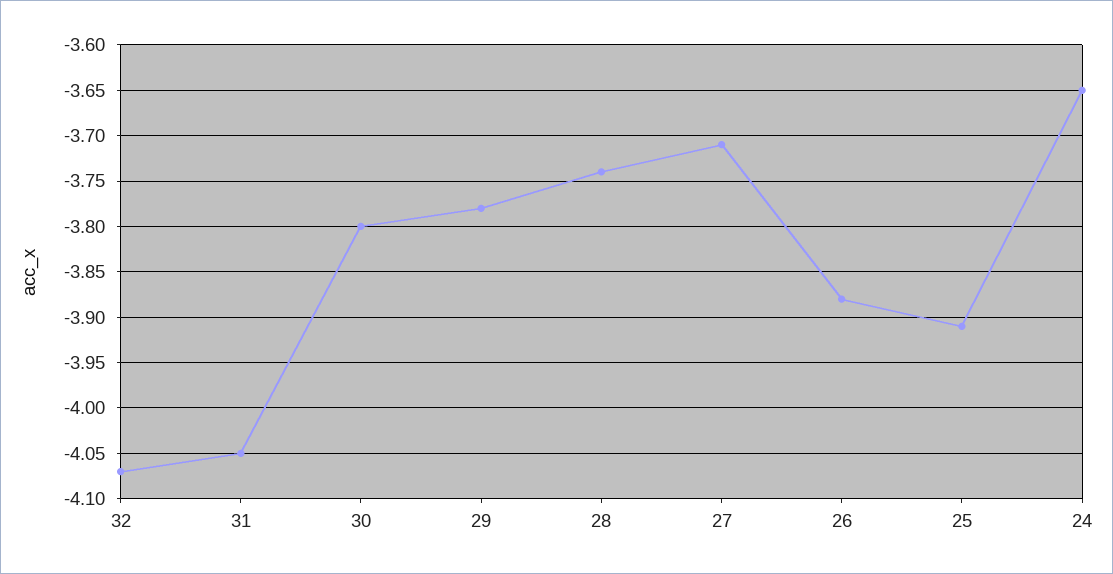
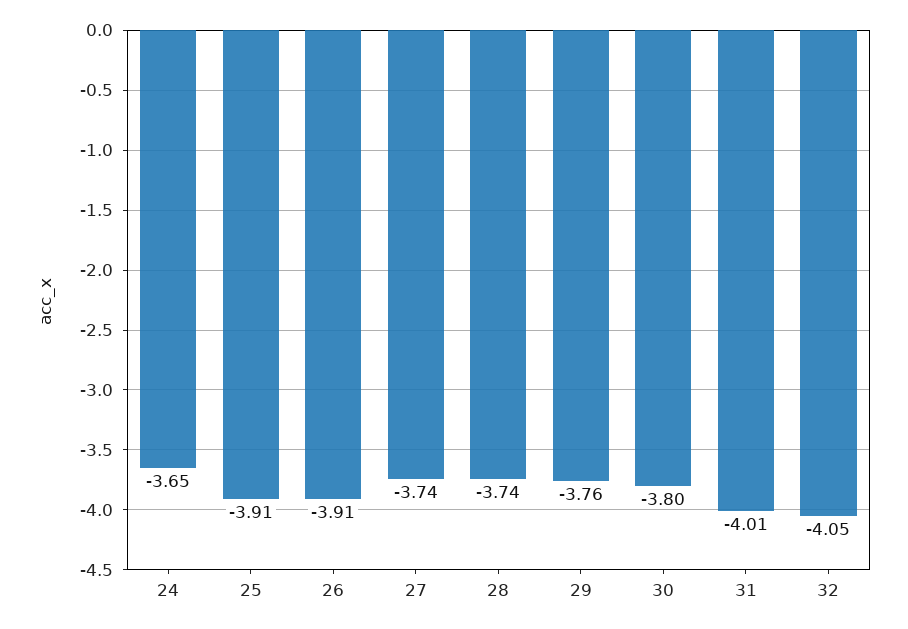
32: -4.07 -> -4.05
31: -4.05 -> -4.01
29: -3.78 -> -3.76
27: -3.71 -> -3.74
26: -3.88 -> -3.91

